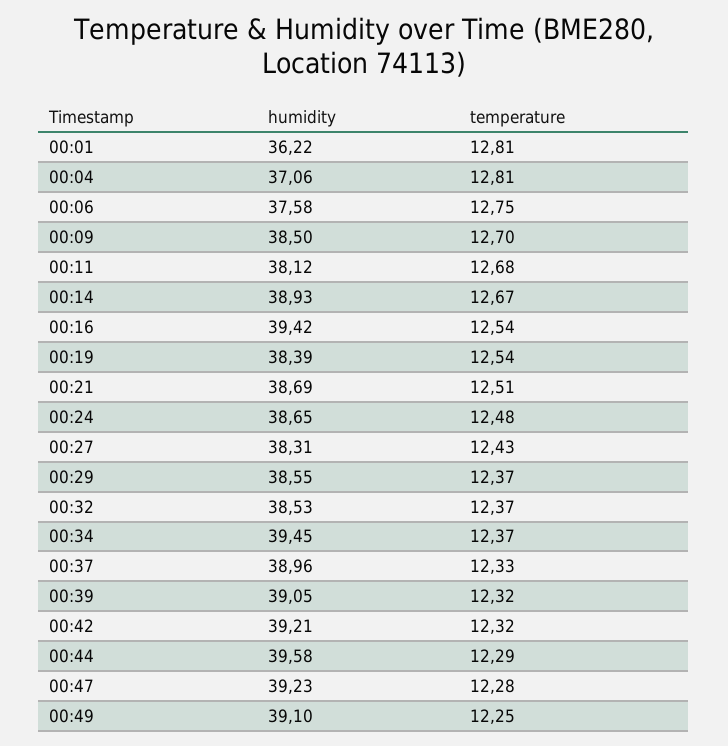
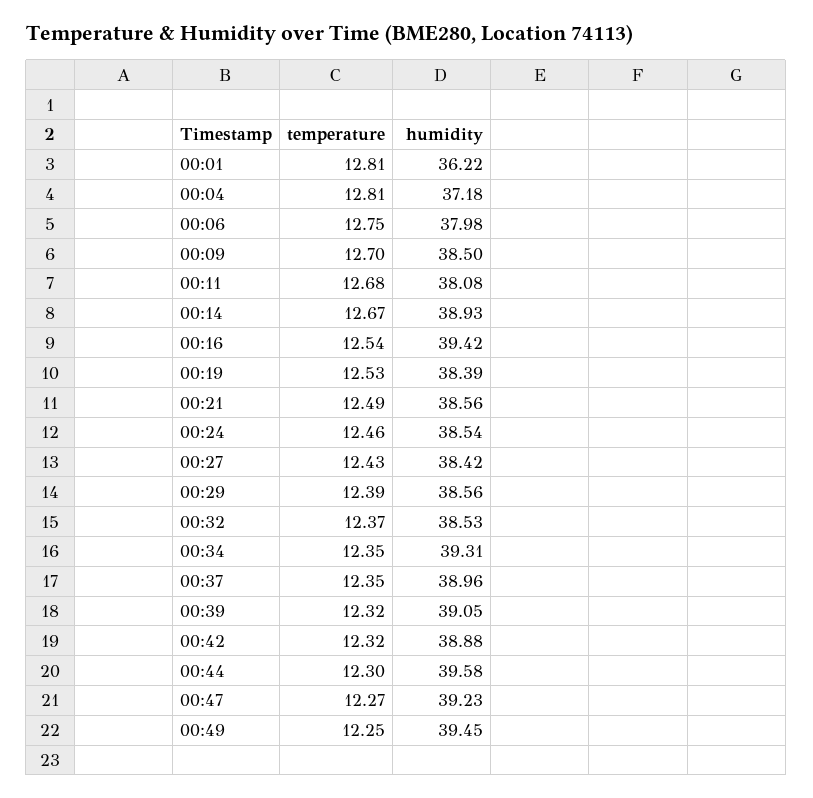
humidity, 00:04: 37.06 -> 37.18
humidity, 00:06: 37.58 -> 37.98
humidity, 00:11: 38.12 -> 38.08
temperature, 00:19: 12.54 -> 12.53
humidity, 00:21: 38.69 -> 38.56
temperature, 00:21: 12.51 -> 12.49
humidity, 00:24: 38.65 -> 38.54
temperature, 00:24: 12.48 -> 12.46
humidity, 00:27: 38.31 -> 38.42
humidity, 00:29: 38.55 -> 38.56
temperature, 00:29: 12.37 -> 12.39
humidity, 00:34: 39.45 -> 39.31
temperature, 00:34: 12.37 -> 12.35
temperature, 00:37: 12.33 -> 12.35
humidity, 00:42: 39.21 -> 38.88
temperature, 00:44: 12.29 -> 12.3
temperature, 00:47: 12.28 -> 12.27
humidity, 00:49: 39.1 -> 39.45

